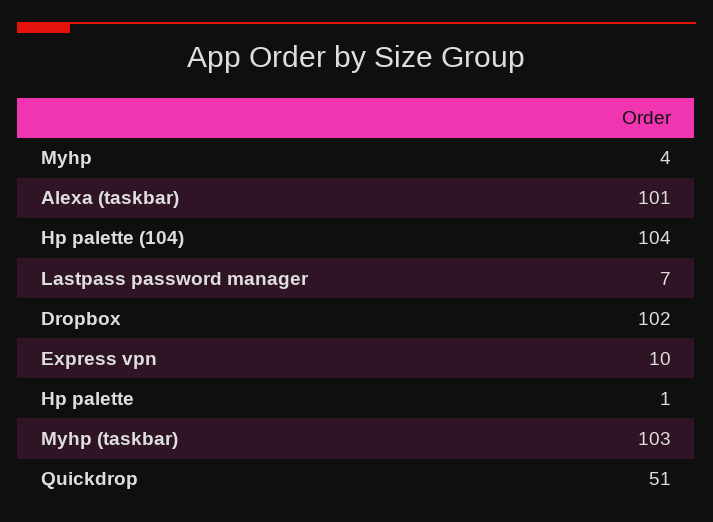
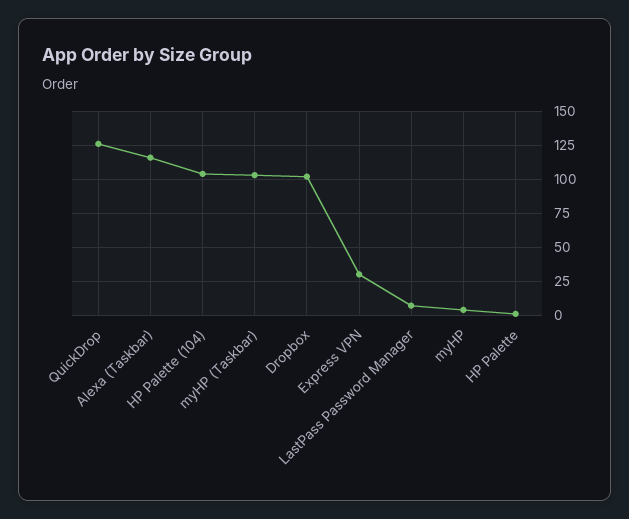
Alexa (taskbar): 101 -> 115
Express vpn: 10 -> 30
Quickdrop: 51 -> 125

